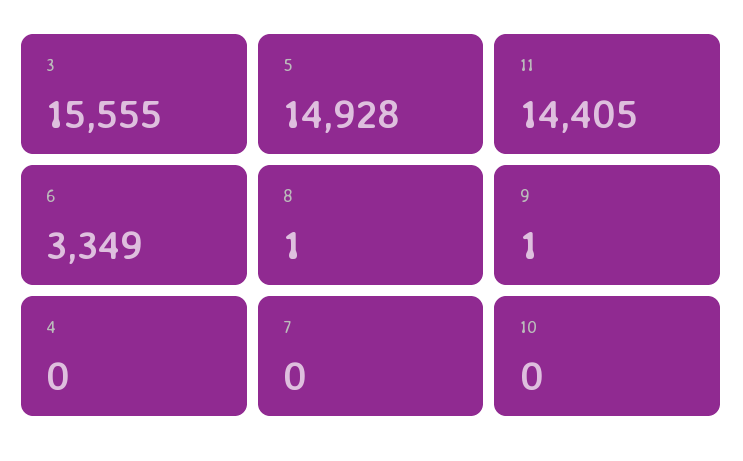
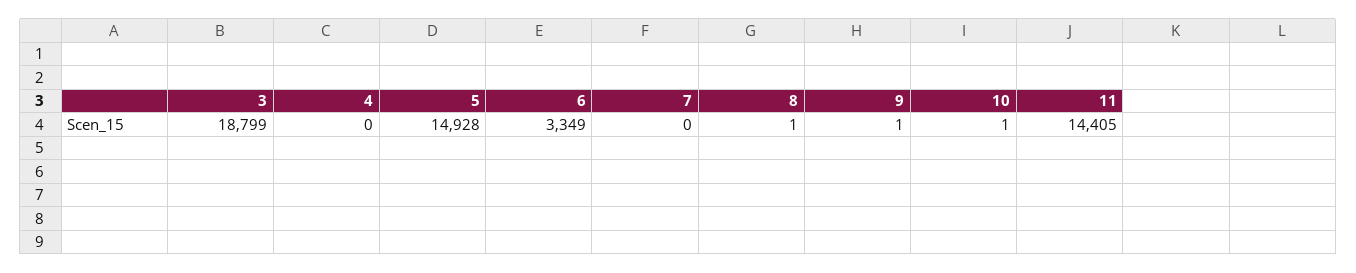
3: 15555 -> 18799
10: 0 -> 1

